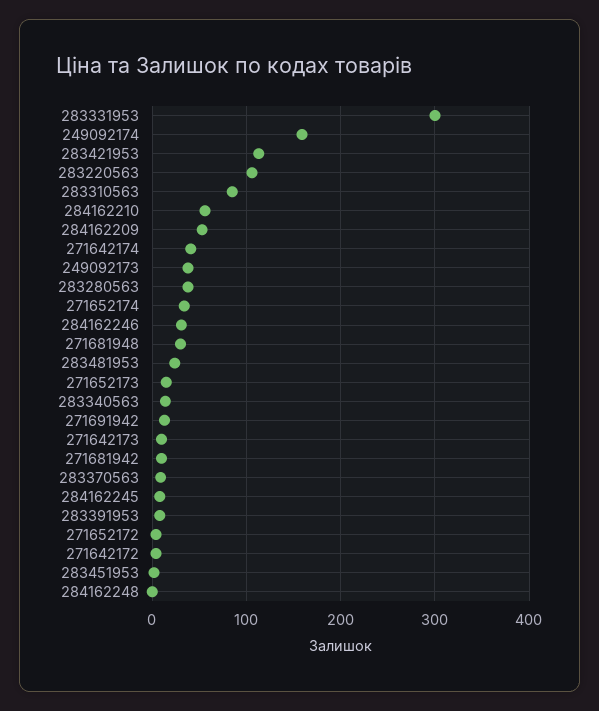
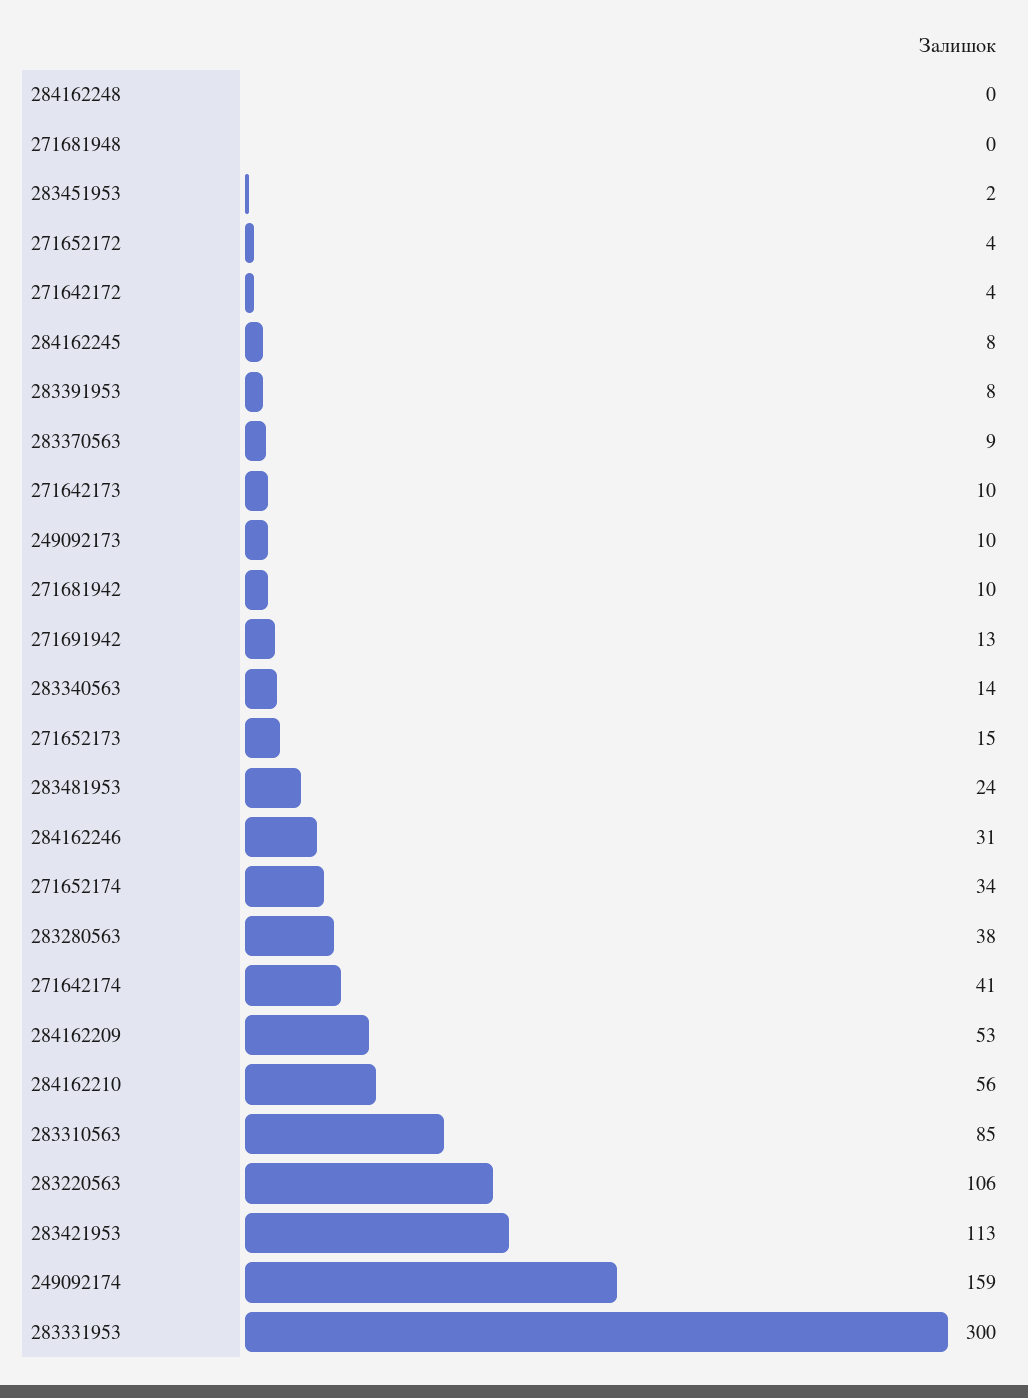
249092173: 40 -> 10
271681948: 30 -> 0

